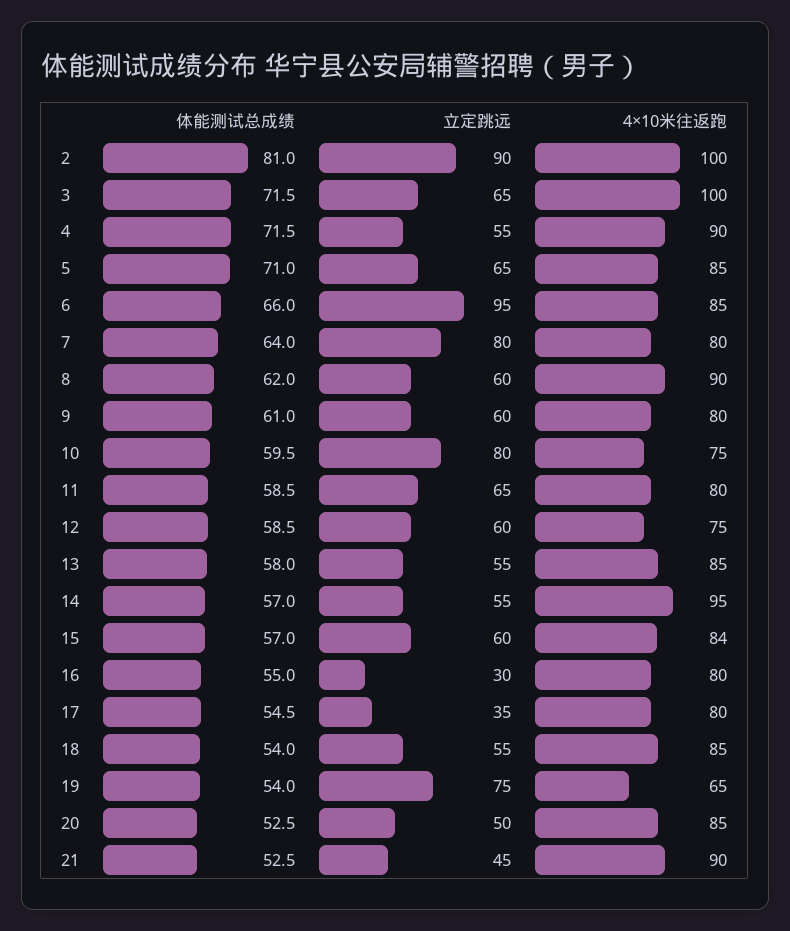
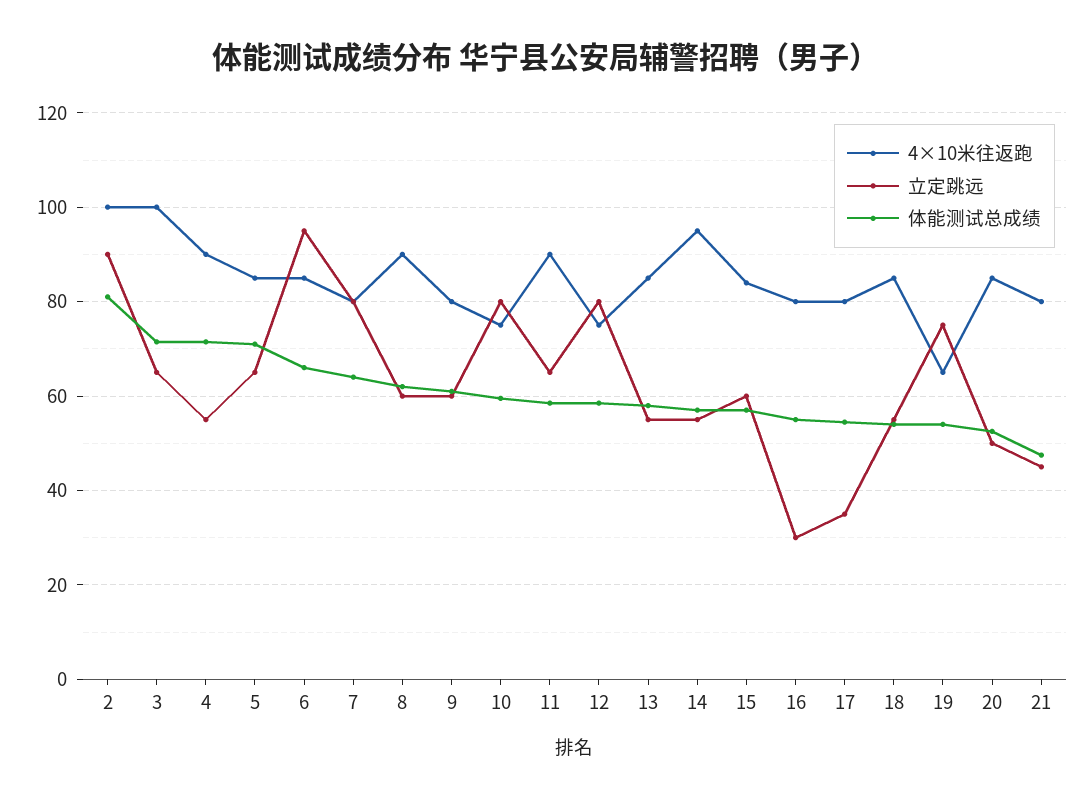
4×10米往返跑, 11: 80 -> 90
立定跳远, 12: 60 -> 80
体能测试总成绩, 21: 52.5 -> 48
4×10米往返跑, 21: 90 -> 80

